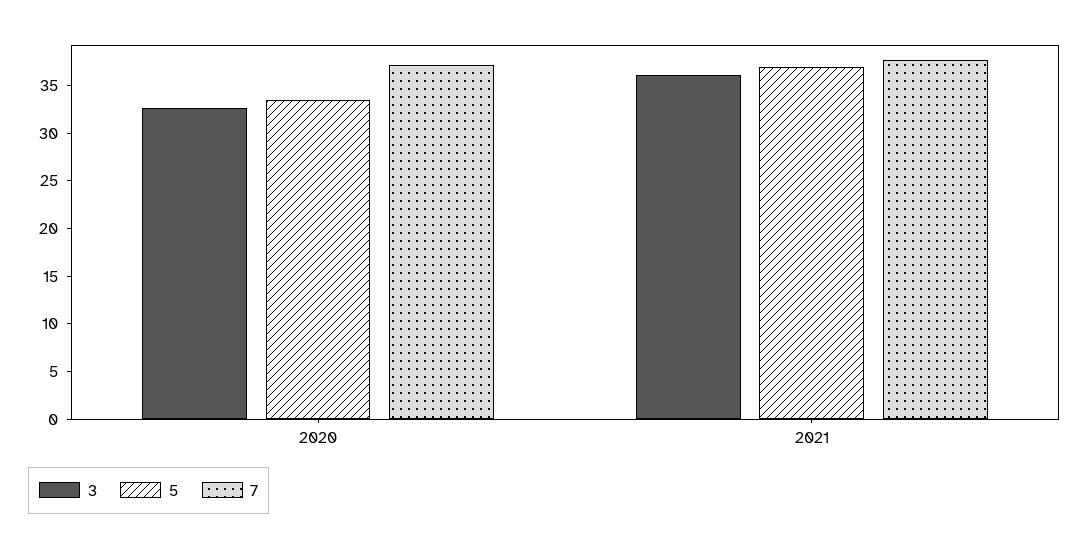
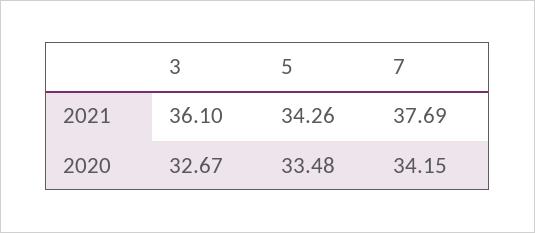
7, 2020: 37 -> 34.15
5, 2021: 37 -> 34.26

